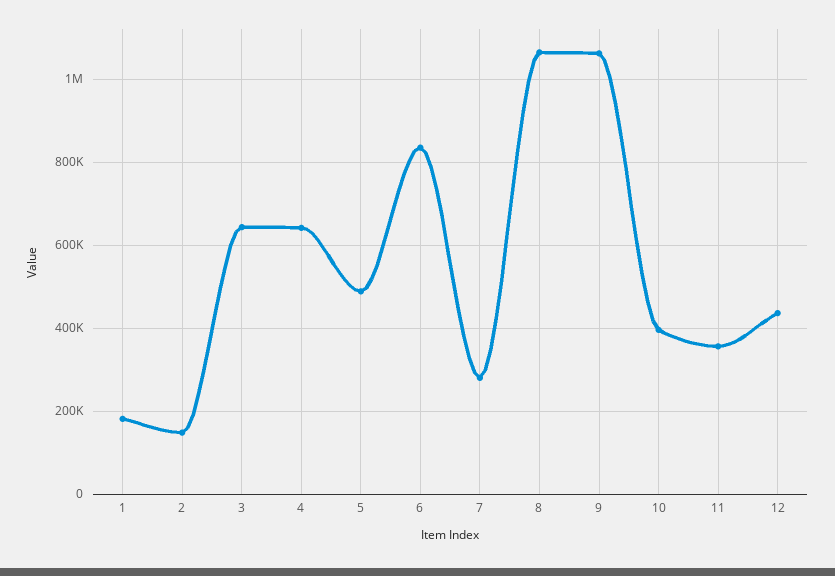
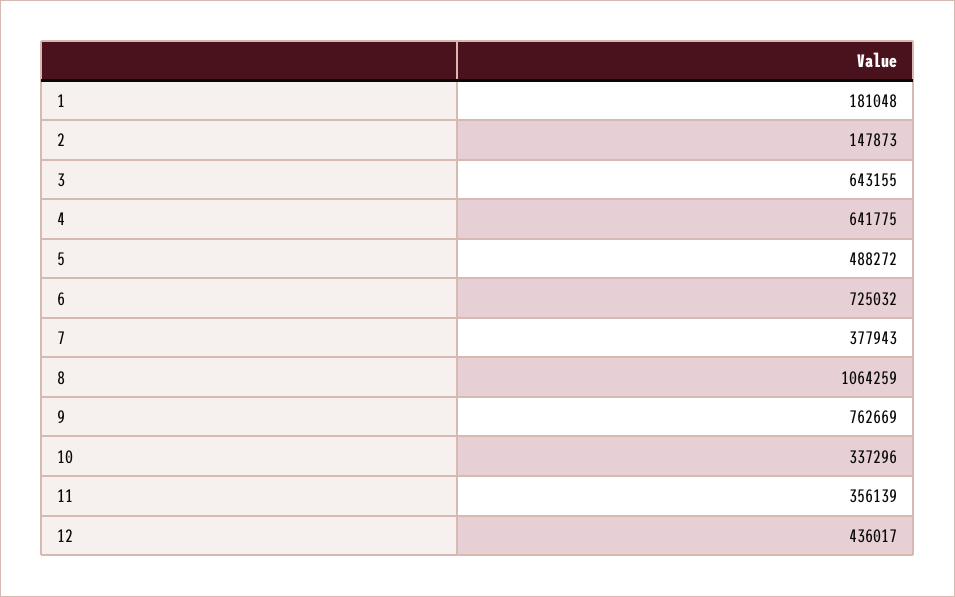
6: 840000 -> 725032
7: 280000 -> 377943
9: 1060000 -> 762669
10: 400000 -> 337296

